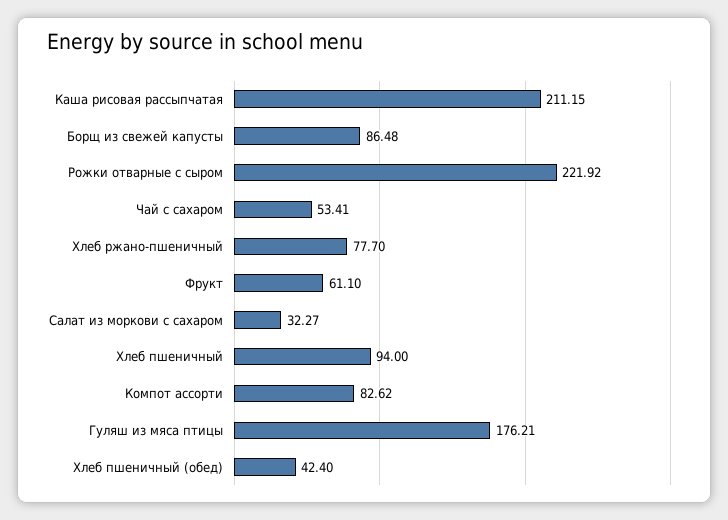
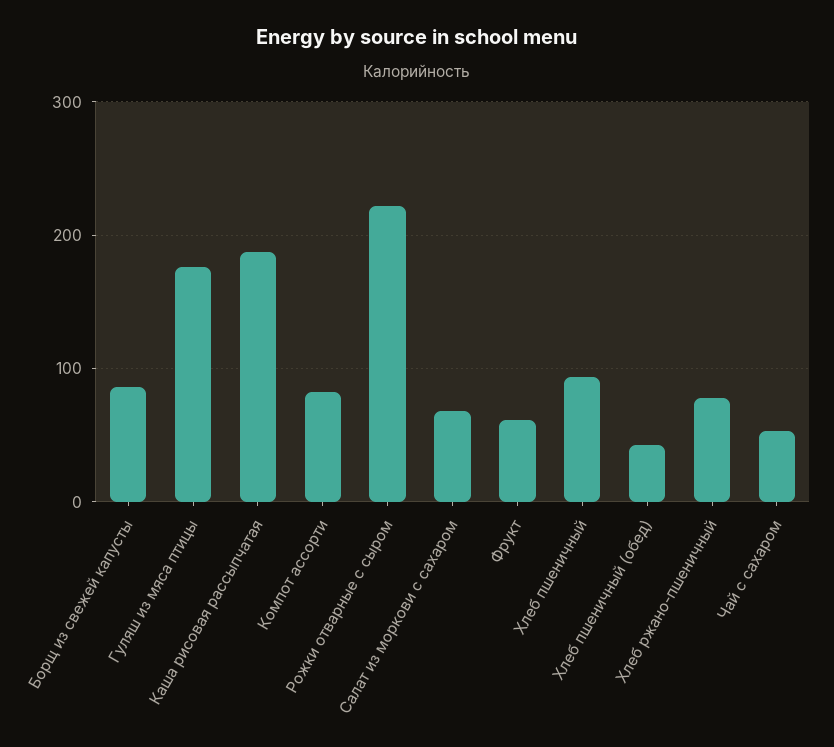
Каша рисовая рассыпчатая: 211.15 -> 190
Салат из моркови с сахаром: 32.27 -> 70

